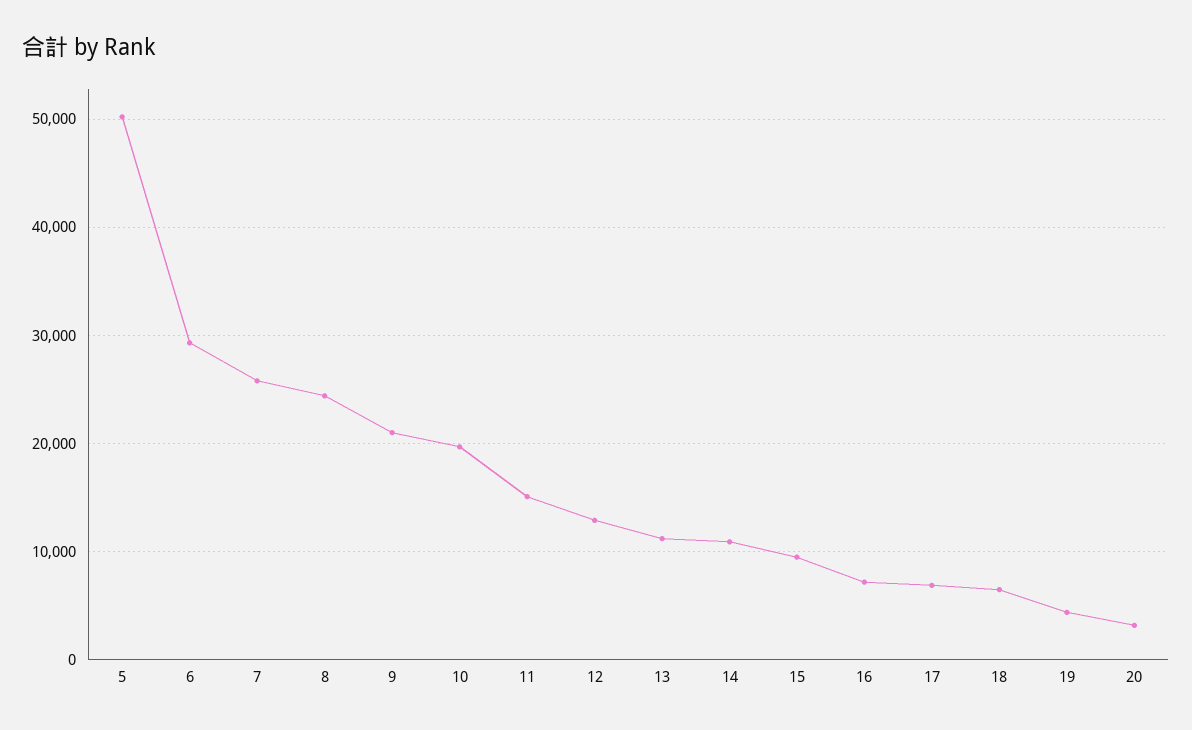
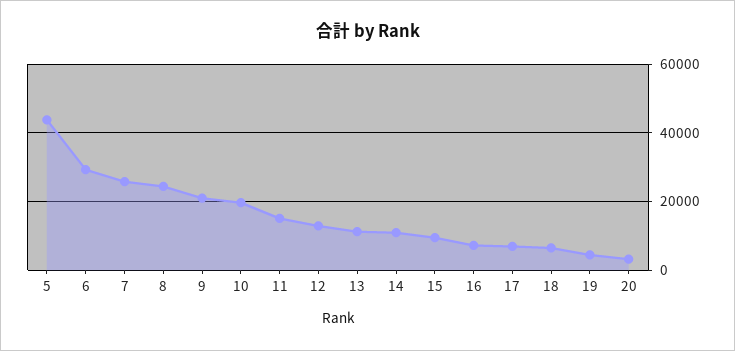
5: 50000 -> 44000

